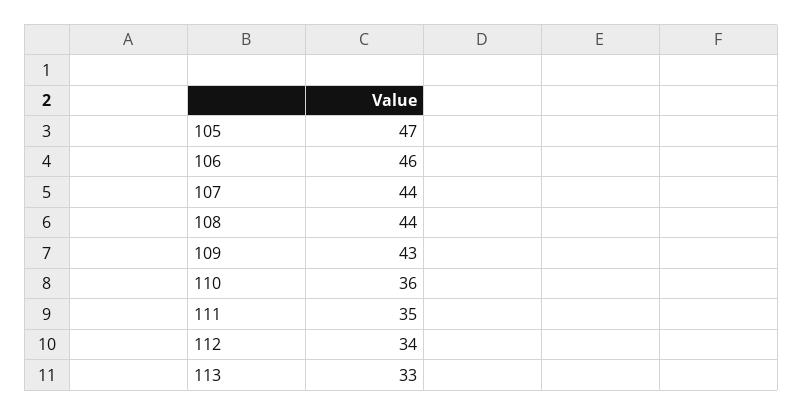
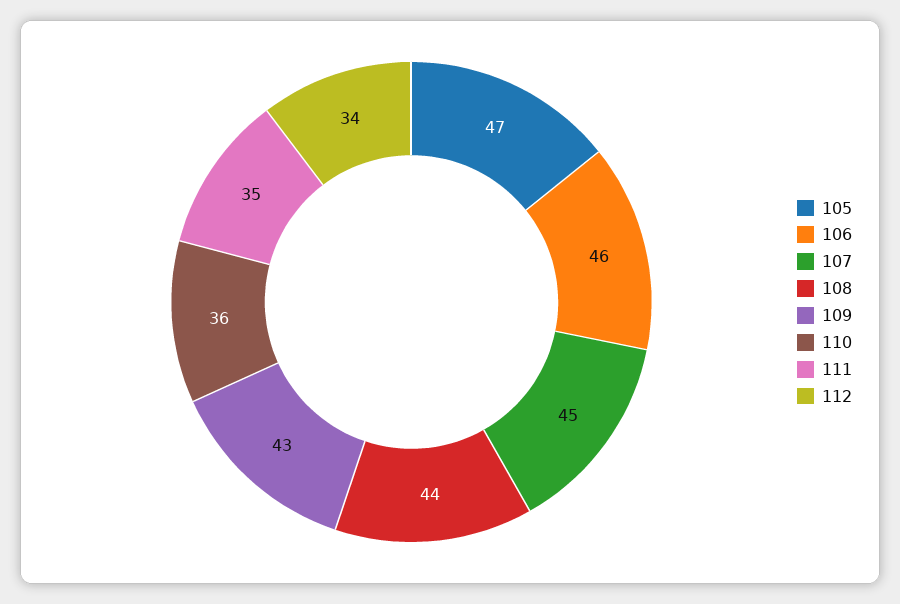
107: 44 -> 45
113: 33 -> none

